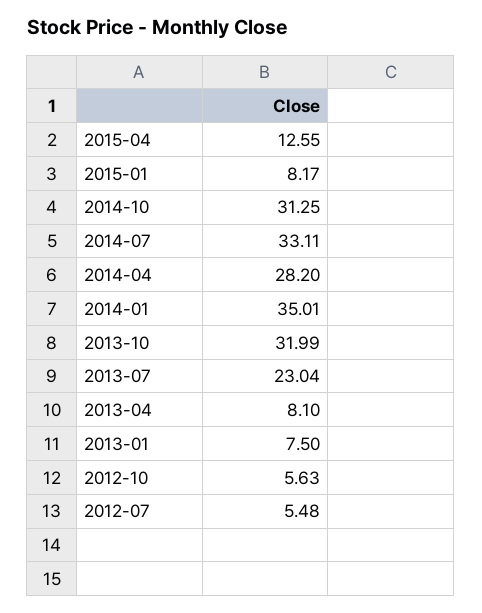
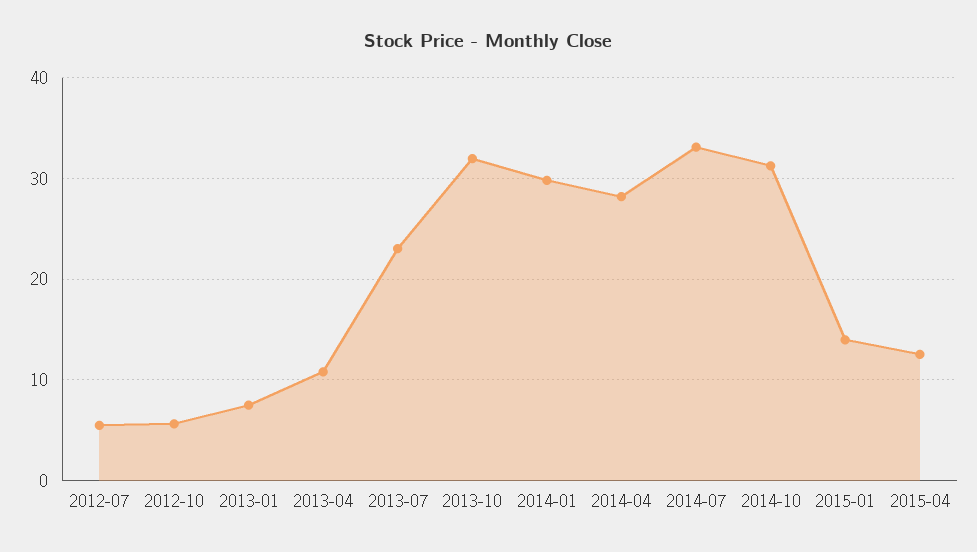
2015-01: 8.17 -> 14
2014-01: 35.01 -> 30
2013-04: 8.1 -> 11

